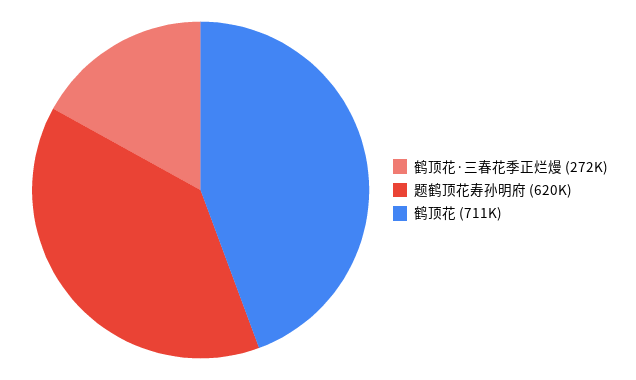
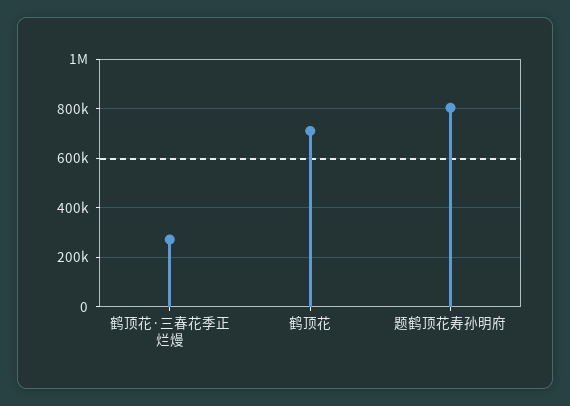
题鹤顶花寿孙明府: 620000 -> 800000

